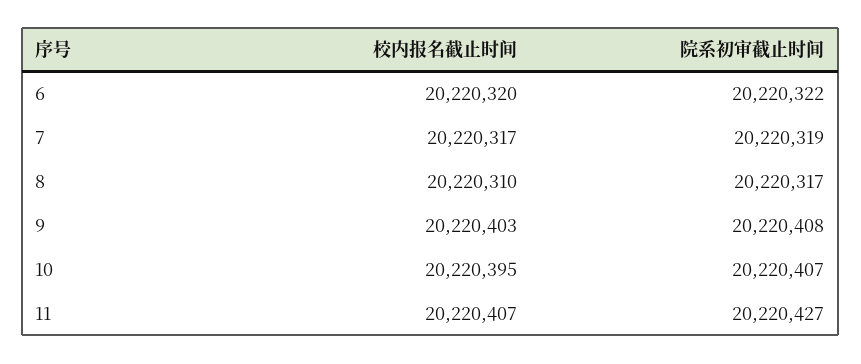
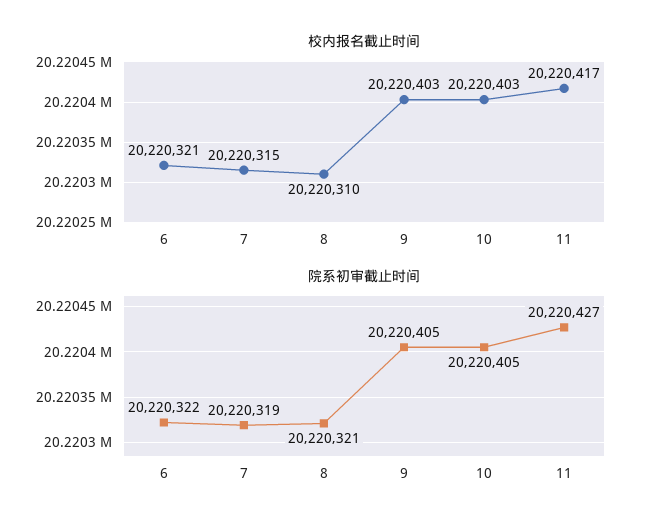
校内报名截止时间, 6: 20220320 -> 20220321
校内报名截止时间, 7: 20220317 -> 20220315
院系初审截止时间, 8: 20220317 -> 20220321
院系初审截止时间, 9: 20220408 -> 20220405
校内报名截止时间, 10: 20220395 -> 20220403
院系初审截止时间, 10: 20220407 -> 20220405
校内报名截止时间, 11: 20220407 -> 20220417

